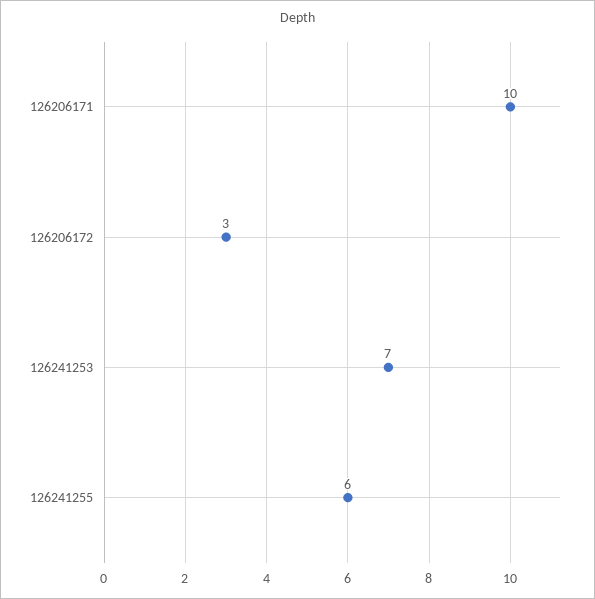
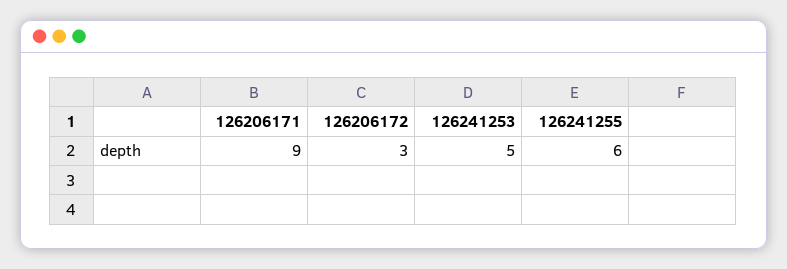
126206171: 10 -> 9
126241253: 7 -> 5

